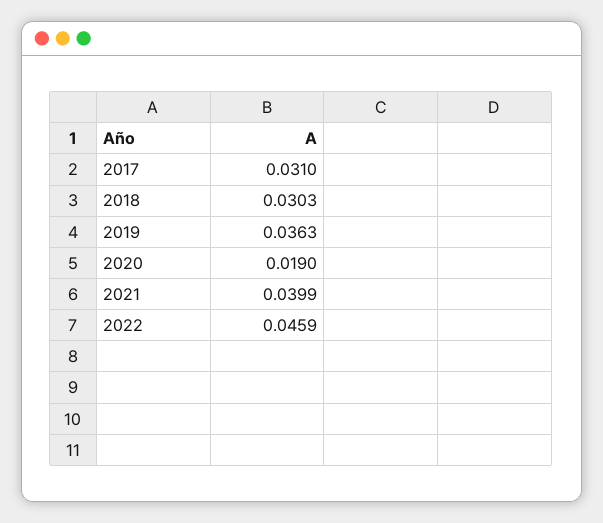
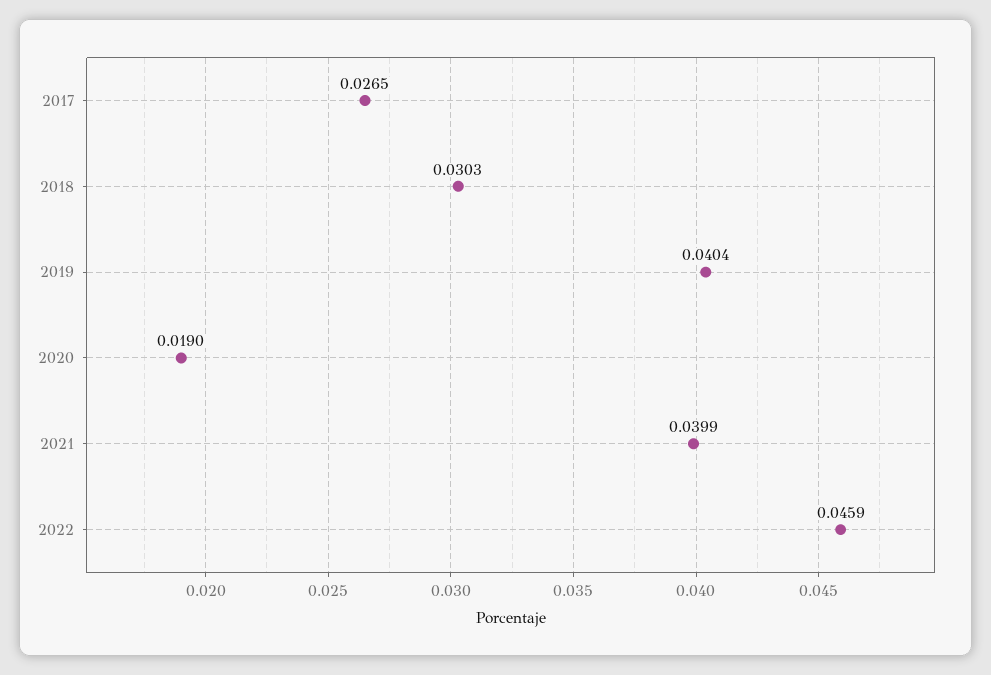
2017: 0.031 -> 0.0265
2019: 0.0363 -> 0.0404

